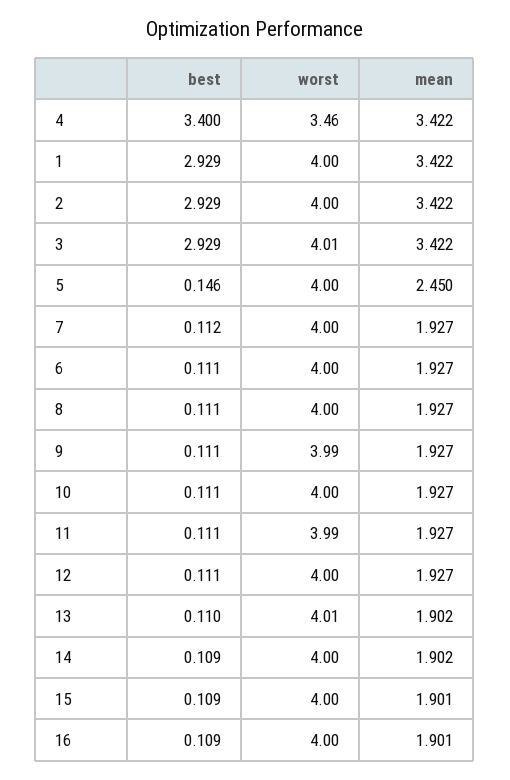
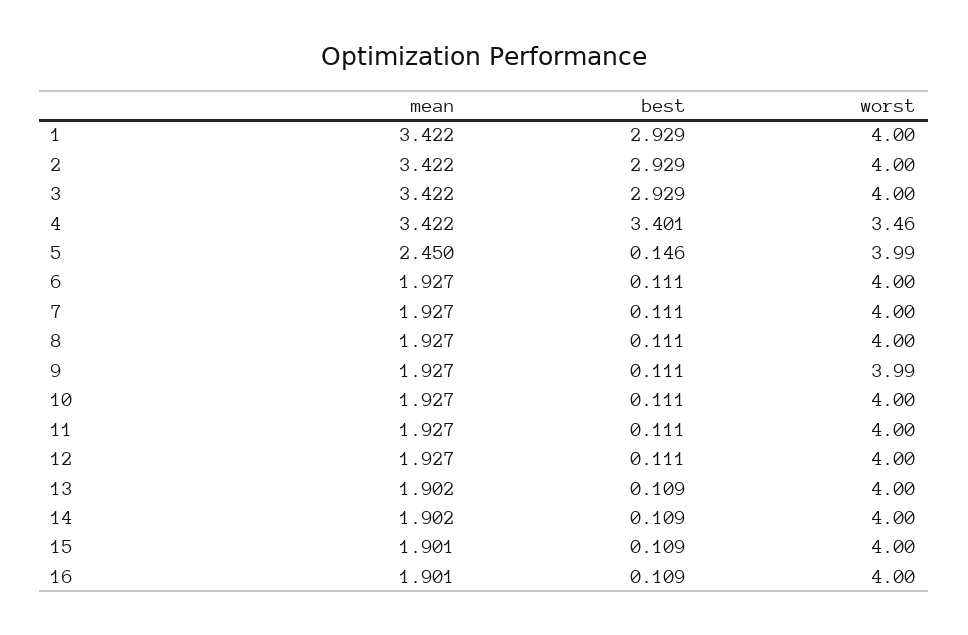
best, 4: 3.4 -> 3.401
worst, 3: 4.01 -> 4
worst, 5: 4 -> 3.99
best, 7: 0.112 -> 0.111
worst, 11: 3.99 -> 4
best, 13: 0.11 -> 0.109
worst, 13: 4.01 -> 4

